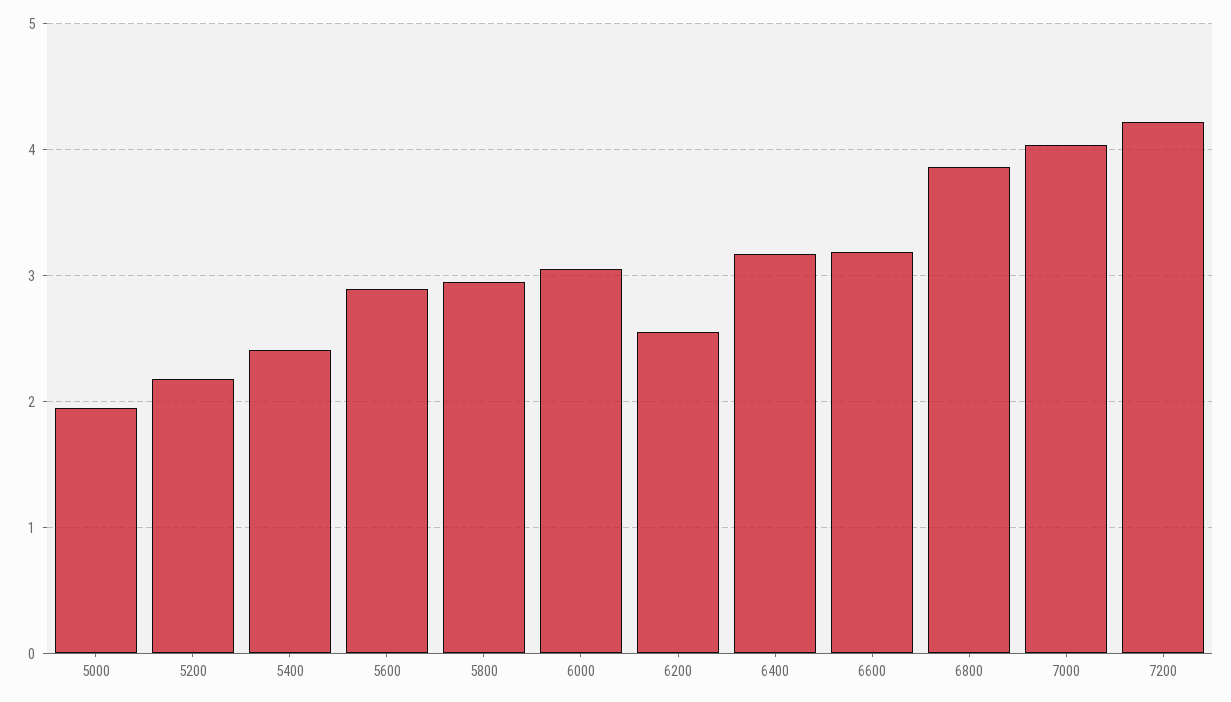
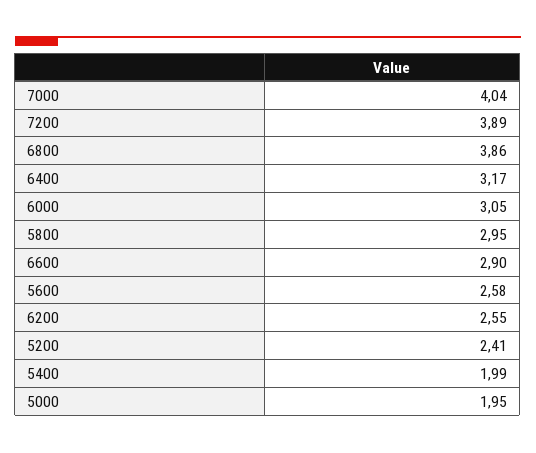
5200: 2.2 -> 2.41
5400: 2.4 -> 1.99
5600: 2.9 -> 2.58
6600: 3.2 -> 2.9
7200: 4.2 -> 3.89

